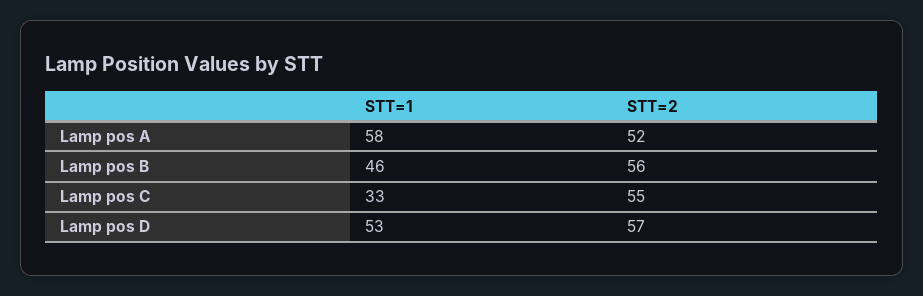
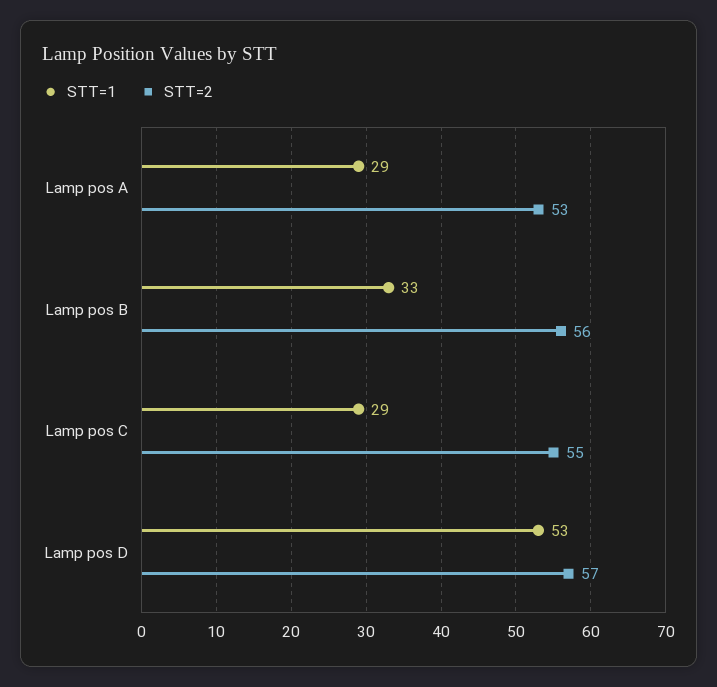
STT=1, Lamp pos A: 58 -> 29
STT=2, Lamp pos A: 52 -> 53
STT=1, Lamp pos B: 46 -> 33
STT=1, Lamp pos C: 33 -> 29

